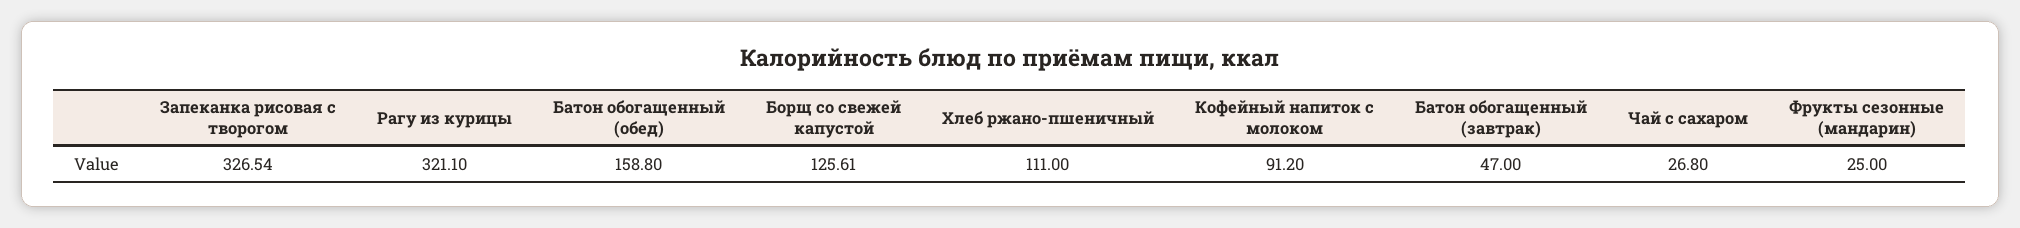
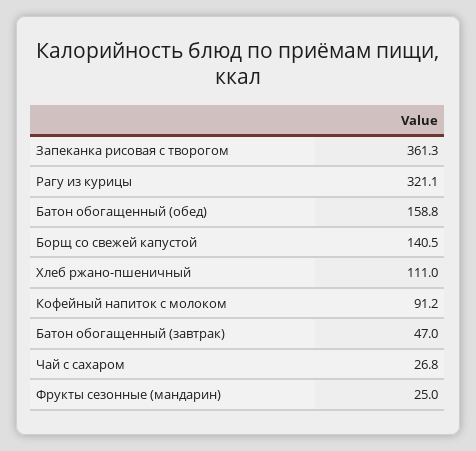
Запеканка рисовая с творогом: 326.54 -> 361.3
Борщ со свежей капустой: 125.61 -> 140.5

